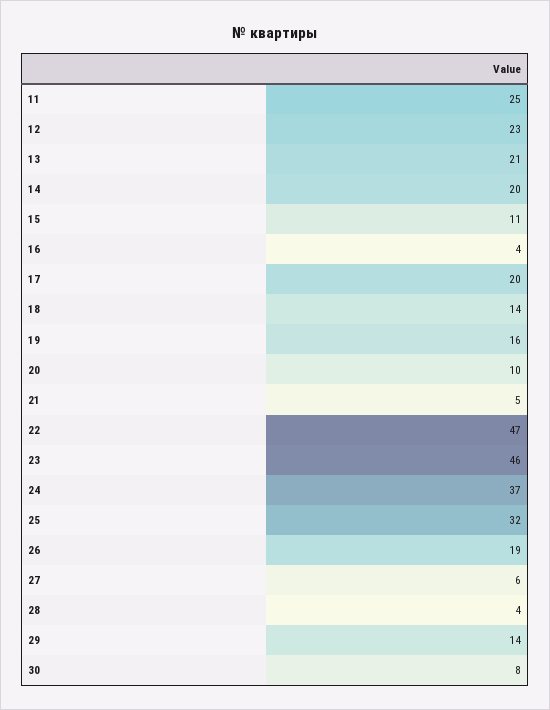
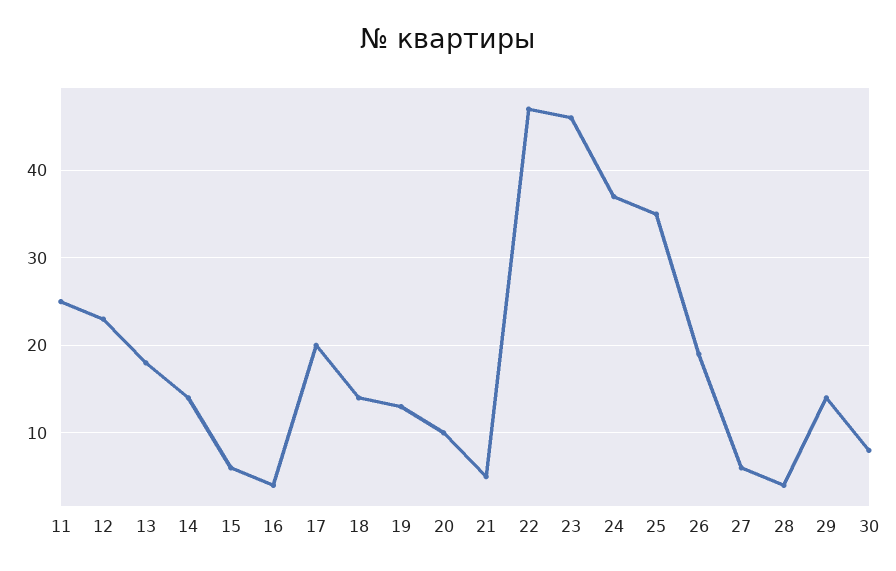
13: 21 -> 18
14: 20 -> 14
15: 11 -> 6
19: 16 -> 13
25: 32 -> 35

